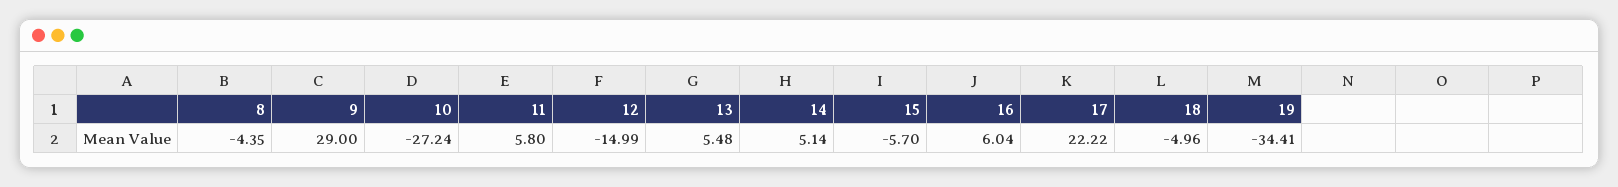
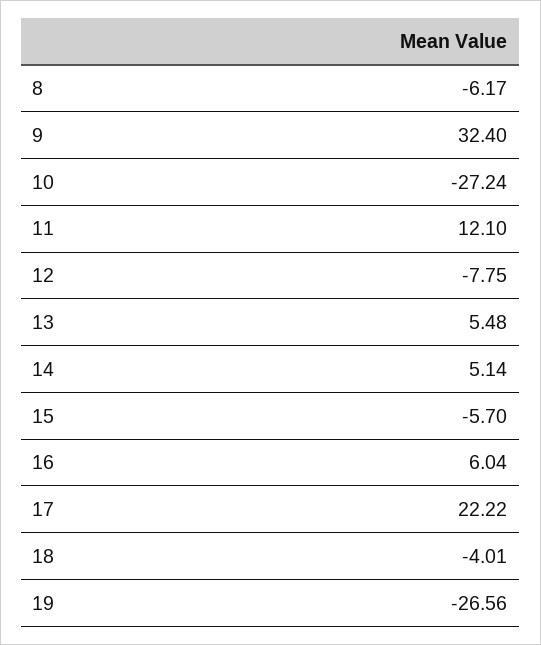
8: -4.35 -> -6.17
9: 29 -> 32.4
11: 5.8 -> 12.1
12: -14.99 -> -7.75
18: -4.96 -> -4.01
19: -34.41 -> -26.56

